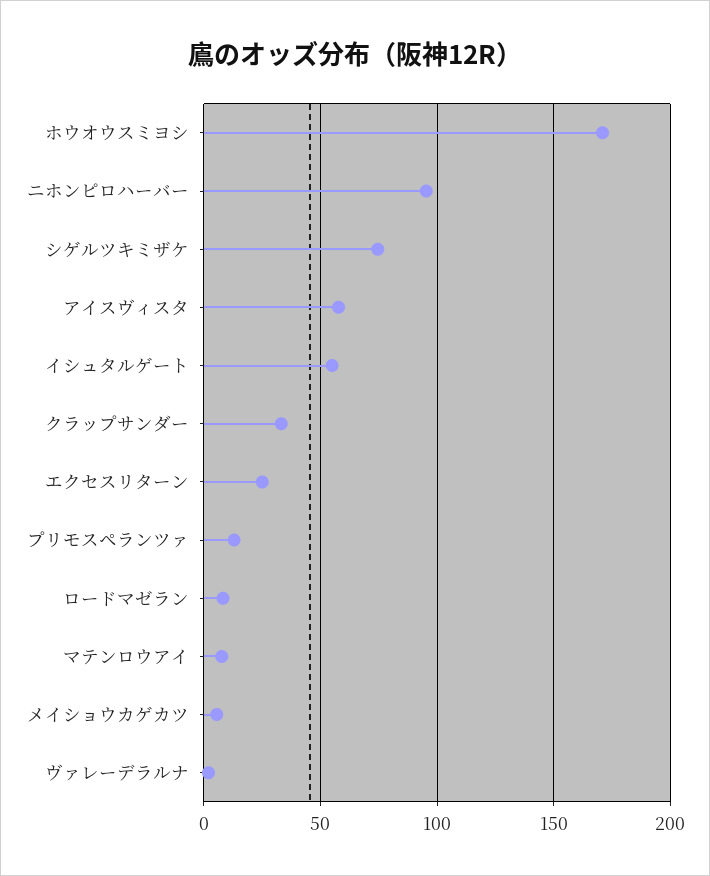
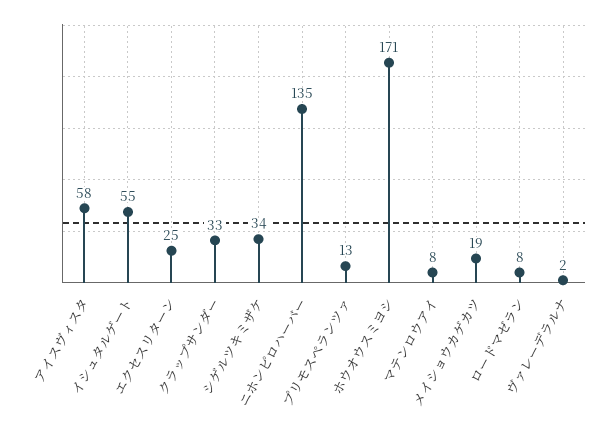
ニホンピロハーバー: 95 -> 135
シゲルツキミザケ: 75 -> 34
メイショウカゲカツ: 5 -> 19

